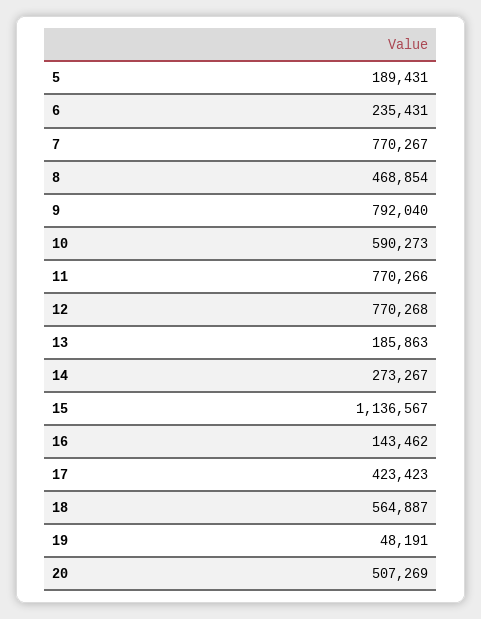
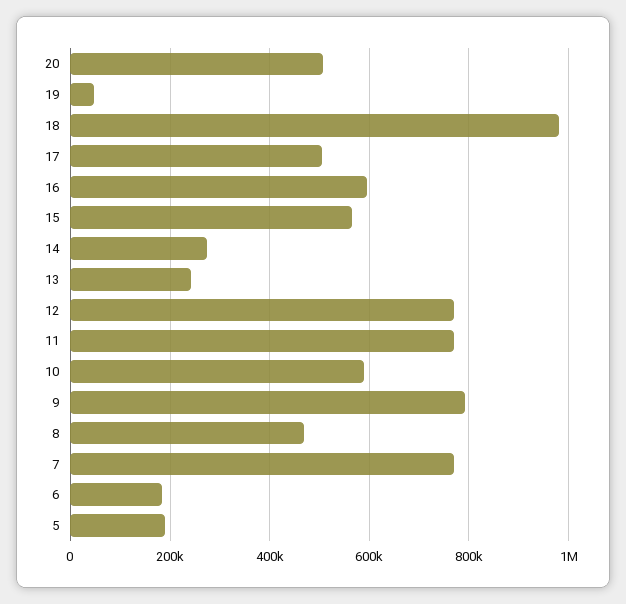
6: 235431 -> 180000
13: 185863 -> 240000
15: 1136567 -> 560000
16: 143462 -> 600000
17: 423423 -> 500000
18: 564887 -> 980000

